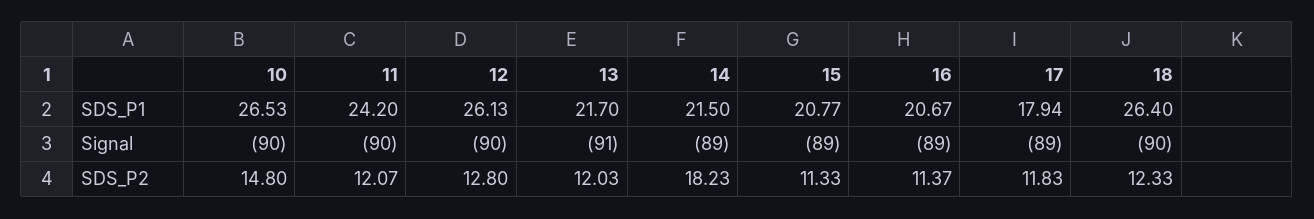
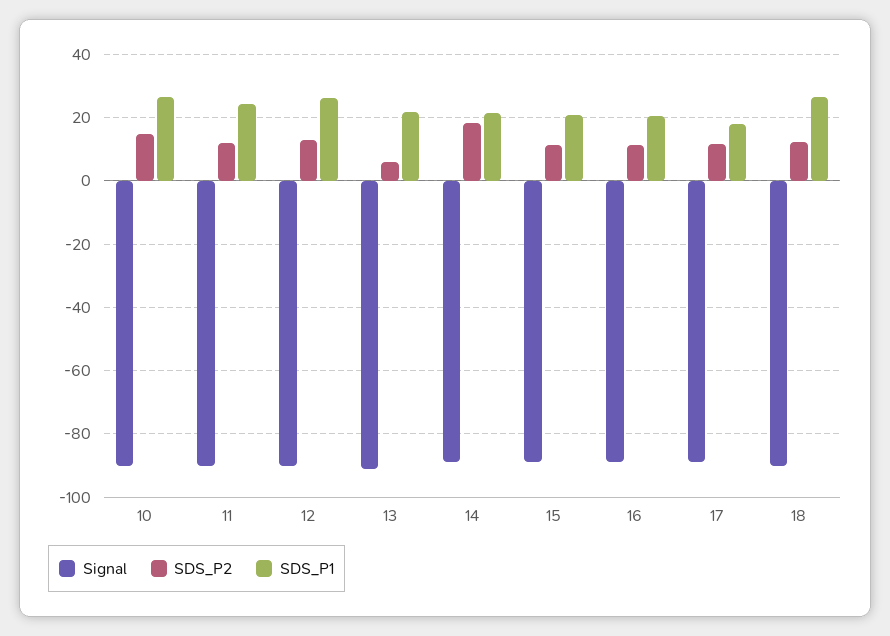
SDS_P2, 13: 12.03 -> 6

